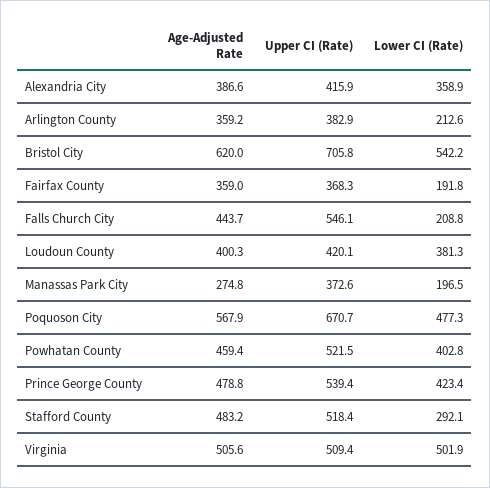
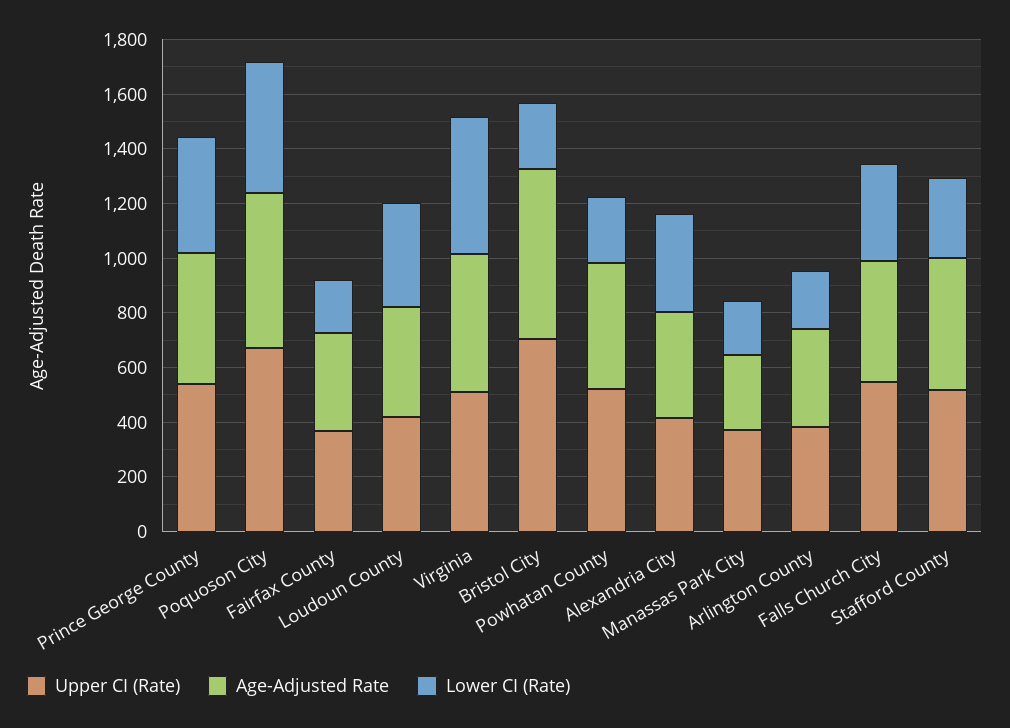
Lower CI (Rate), Bristol City: 542.2 -> 250
Lower CI (Rate), Falls Church City: 208.8 -> 350
Lower CI (Rate), Powhatan County: 402.8 -> 250

